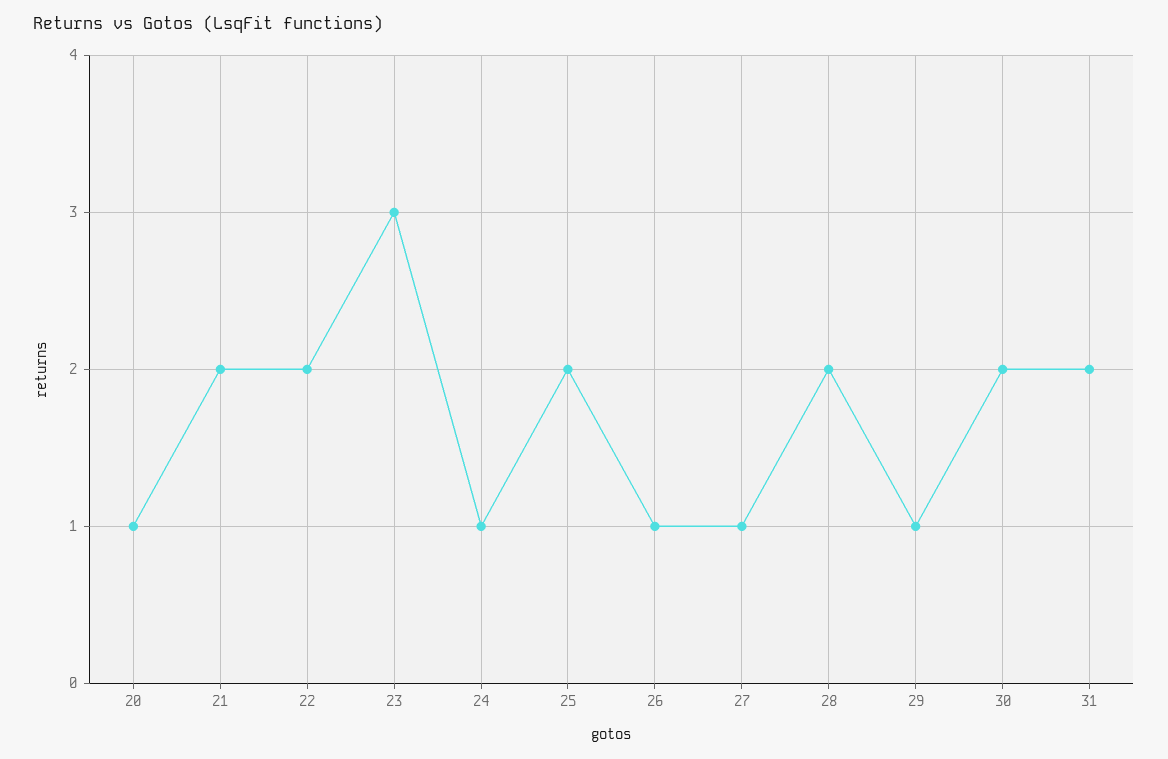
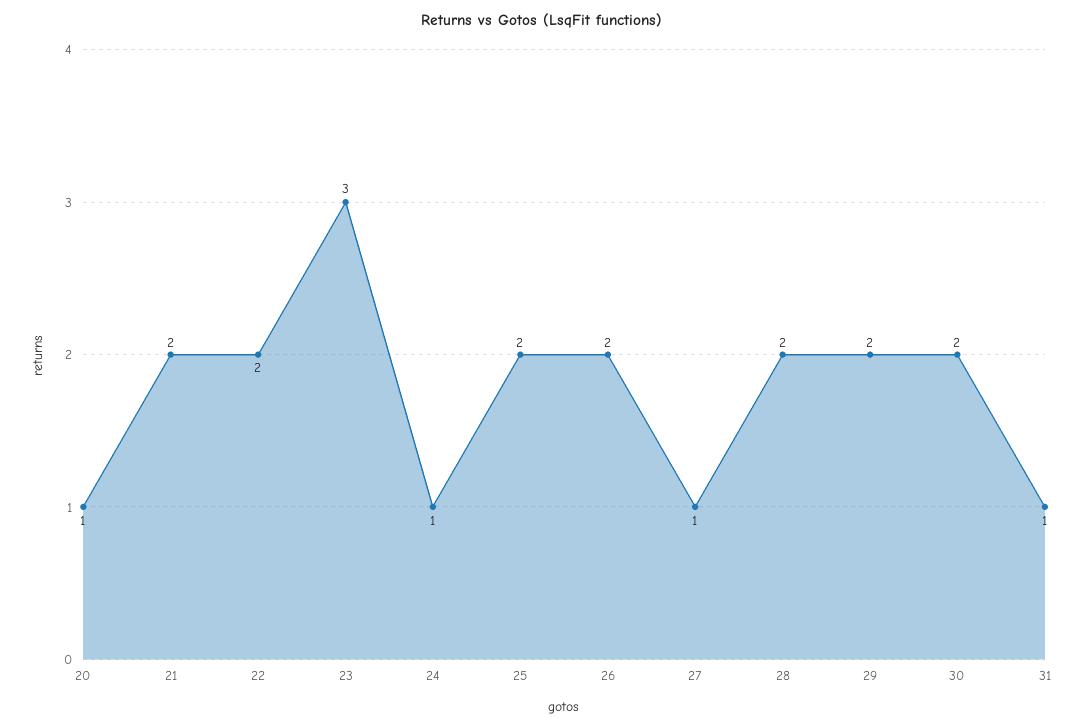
26: 1 -> 2
29: 1 -> 2
31: 2 -> 1

